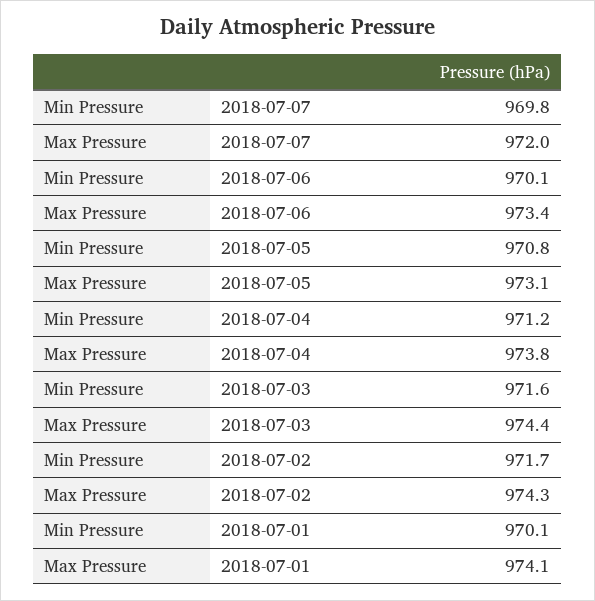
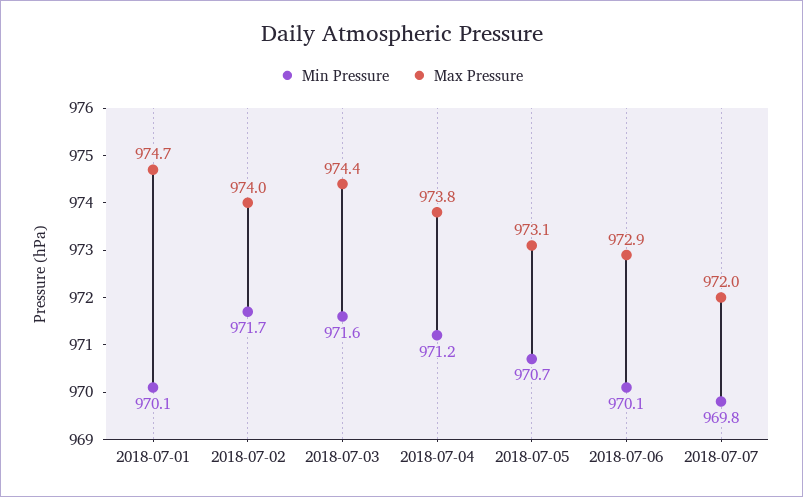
Max Pressure, 2018-07-06: 973.4 -> 972.9
Min Pressure, 2018-07-05: 970.8 -> 970.7
Max Pressure, 2018-07-02: 974.3 -> 974
Max Pressure, 2018-07-01: 974.1 -> 974.7

